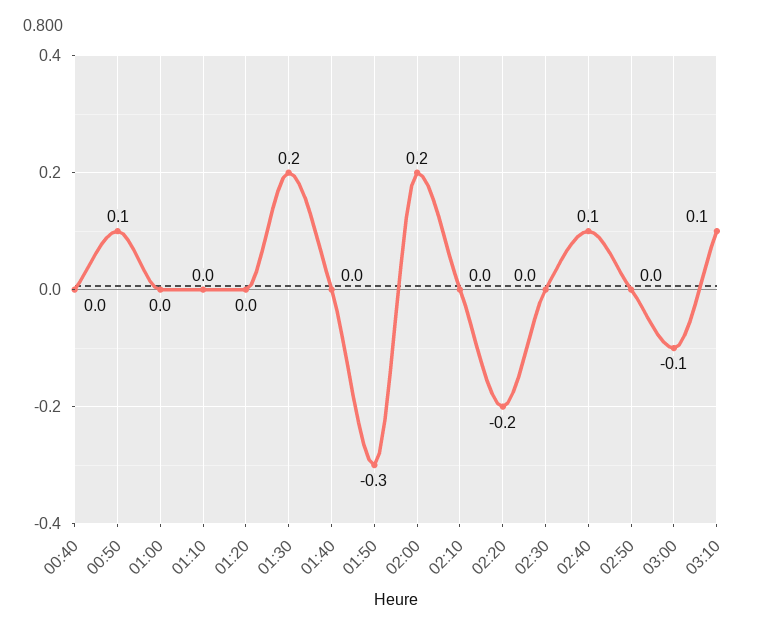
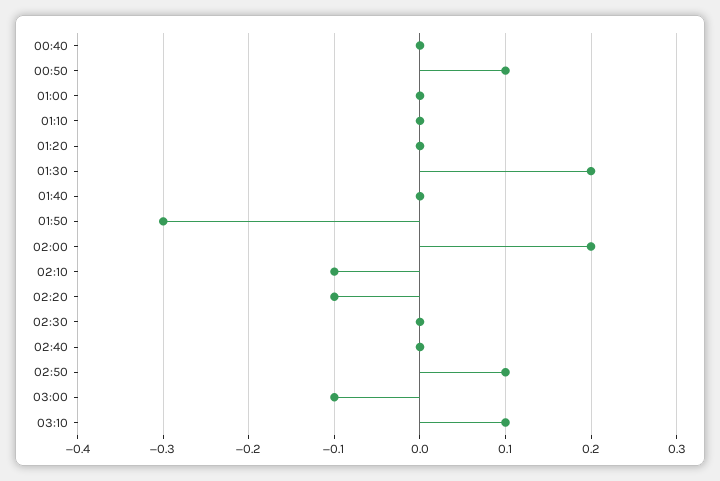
02:10: 0 -> -0.1
02:20: -0.2 -> -0.1
02:40: 0.1 -> 0
02:50: 0 -> 0.1

